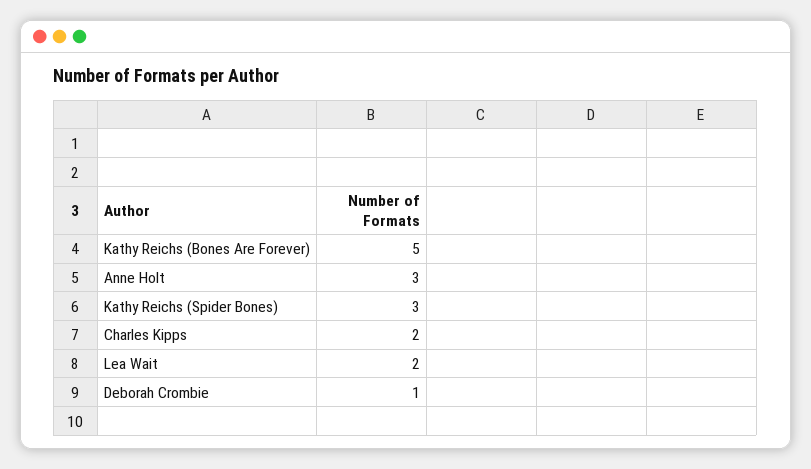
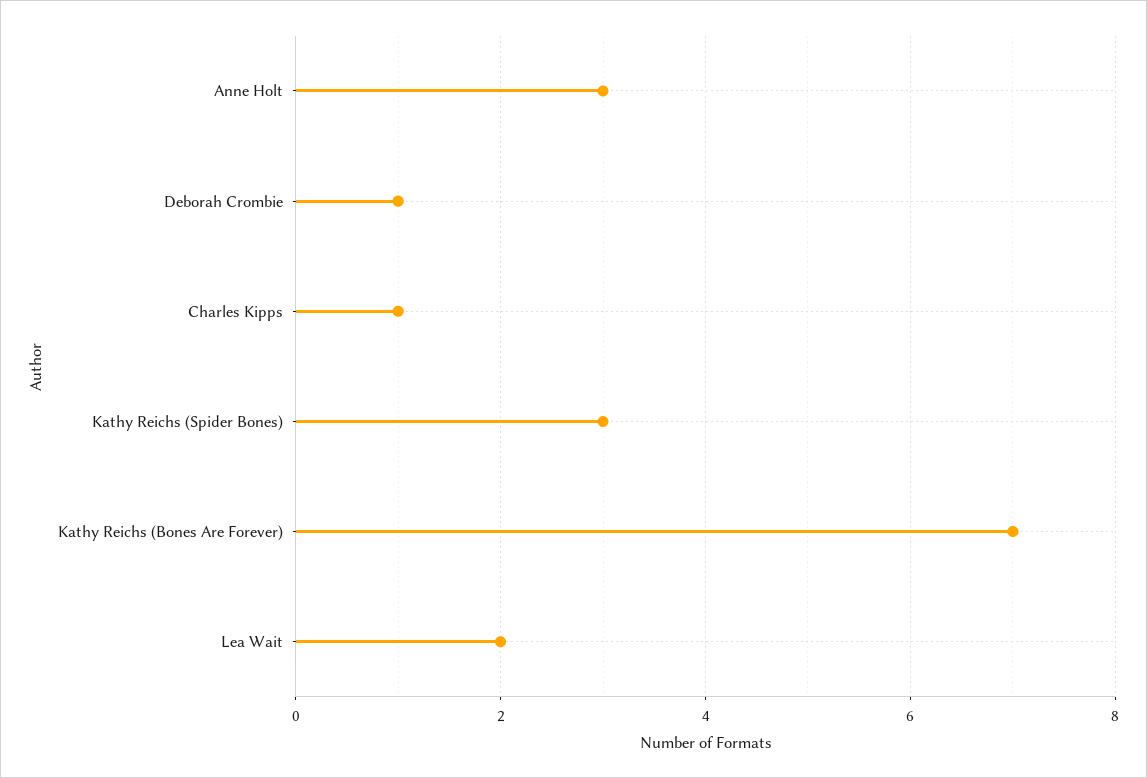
Kathy Reichs (Bones Are Forever): 5 -> 7
Charles Kipps: 2 -> 1

